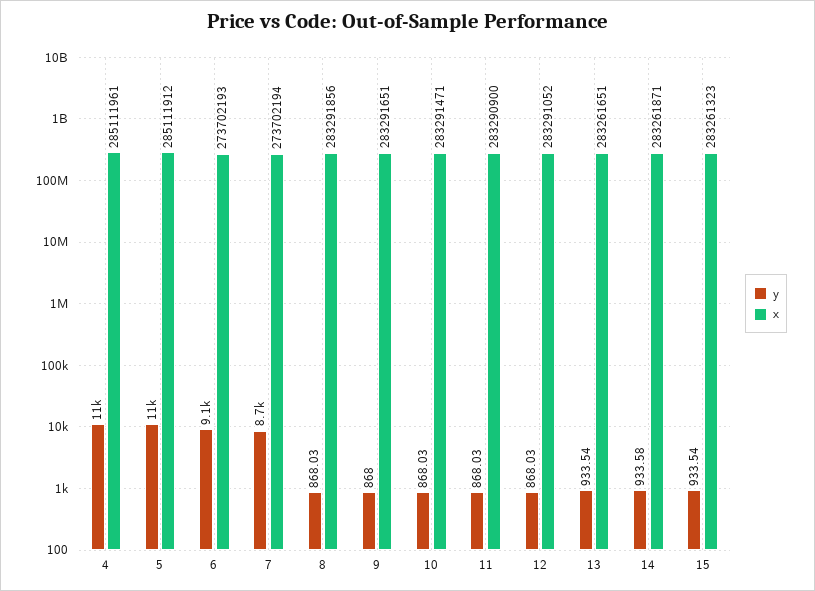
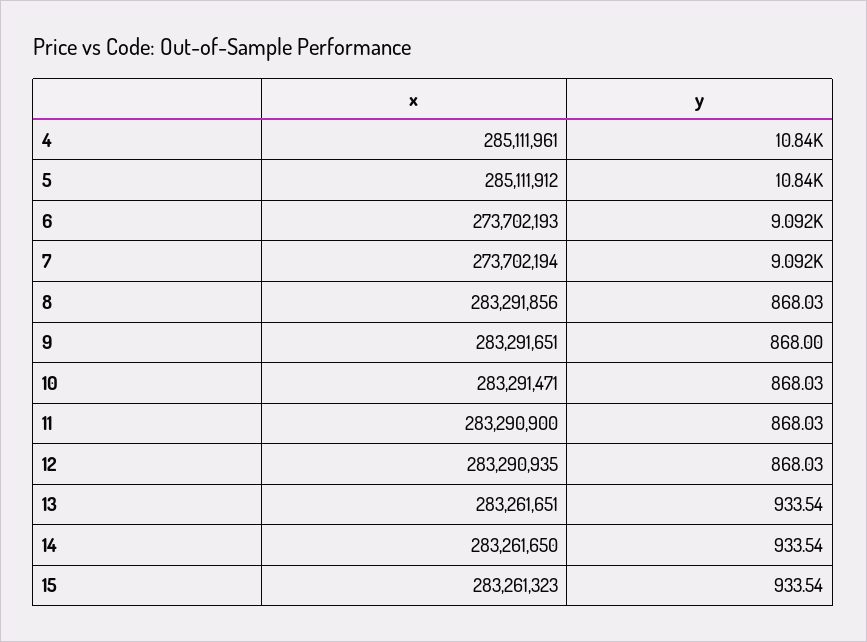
y, 7: 8700 -> 9092
x, 12: 283291052 -> 283290935
y, 14: 933.58 -> 933.54
x, 14: 283261871 -> 283261650

